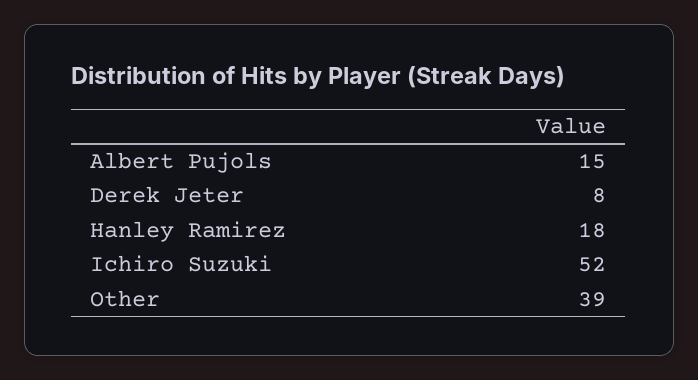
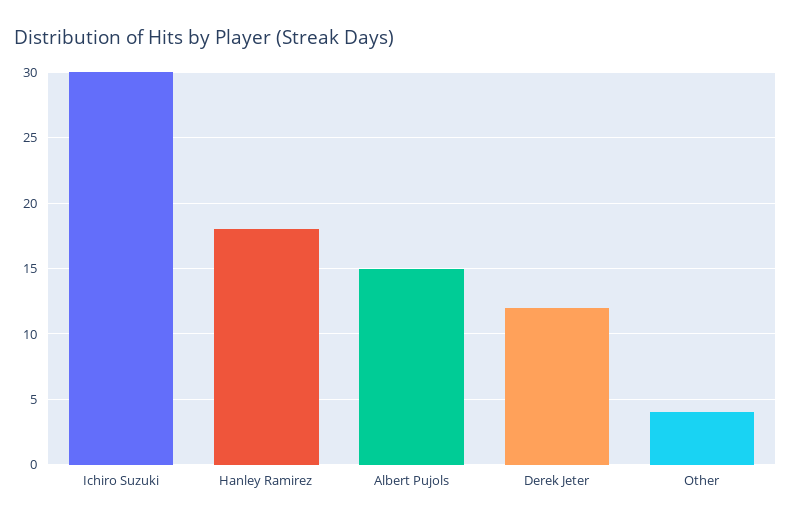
Derek Jeter: 8 -> 12
Ichiro Suzuki: 52 -> 30
Other: 39 -> 4

